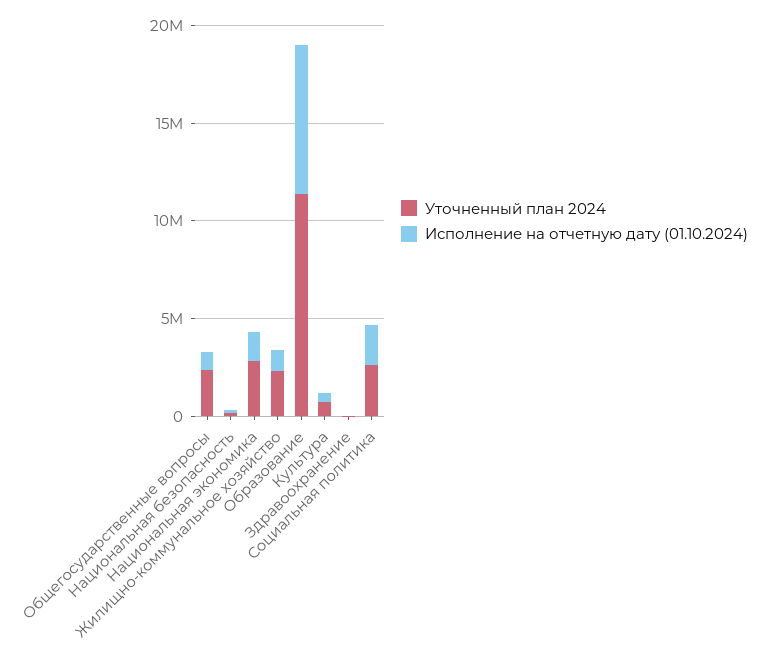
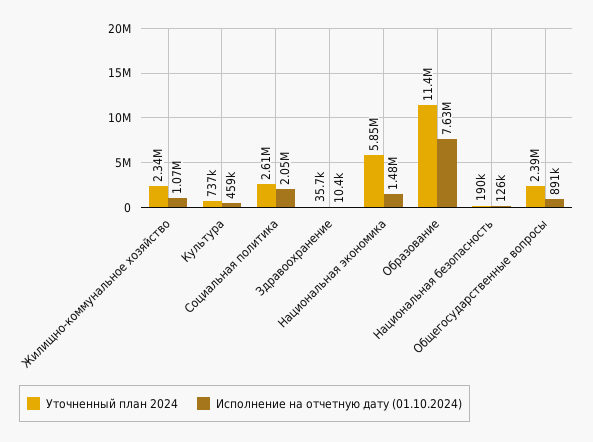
Уточненный план 2024, Национальная экономика: 3000000 -> 5850000

